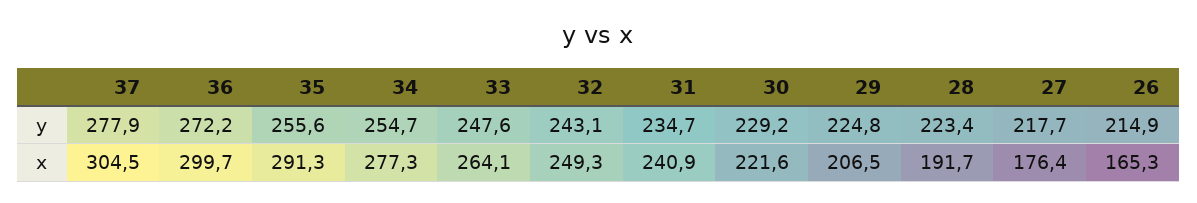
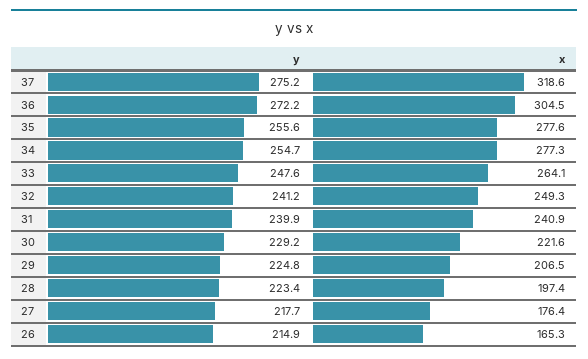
37, y: 277.9 -> 275.2
32, y: 243.1 -> 241.2
31, y: 234.7 -> 239.9
37, x: 304.5 -> 318.6
36, x: 299.7 -> 304.5
35, x: 291.3 -> 277.6
28, x: 191.7 -> 197.4

